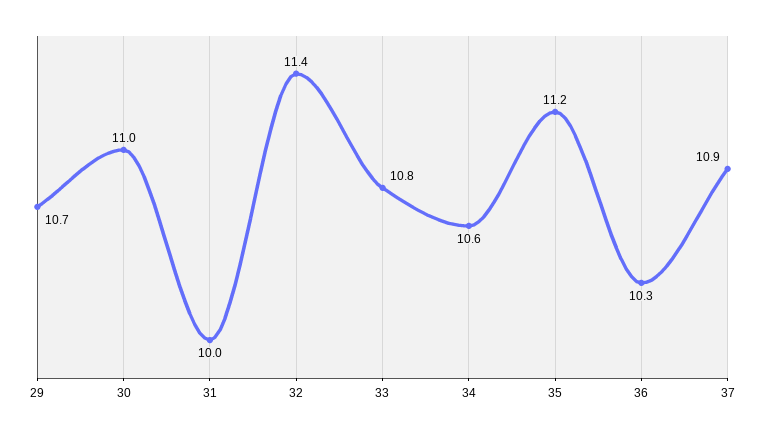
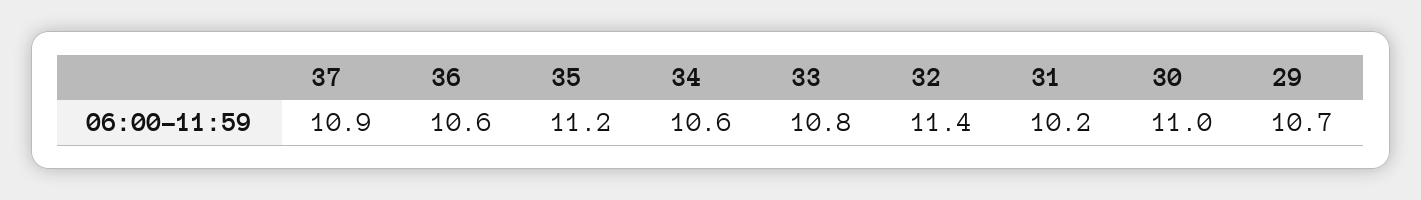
31: 10 -> 10.2
36: 10.3 -> 10.6

